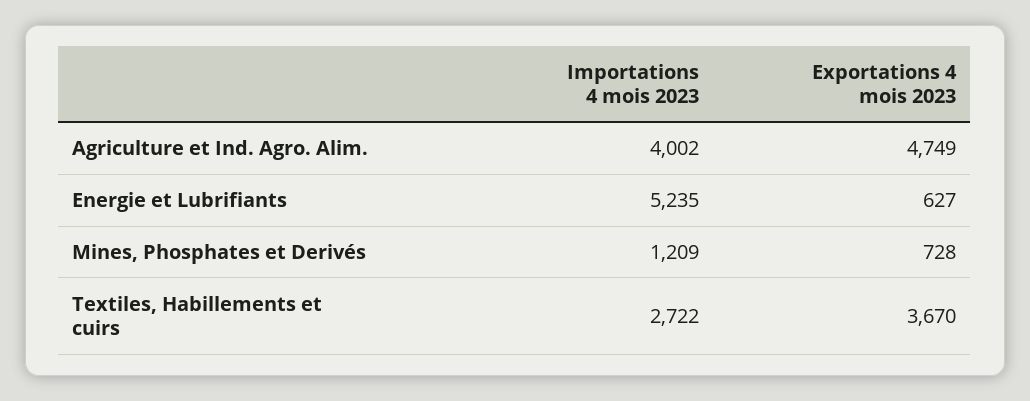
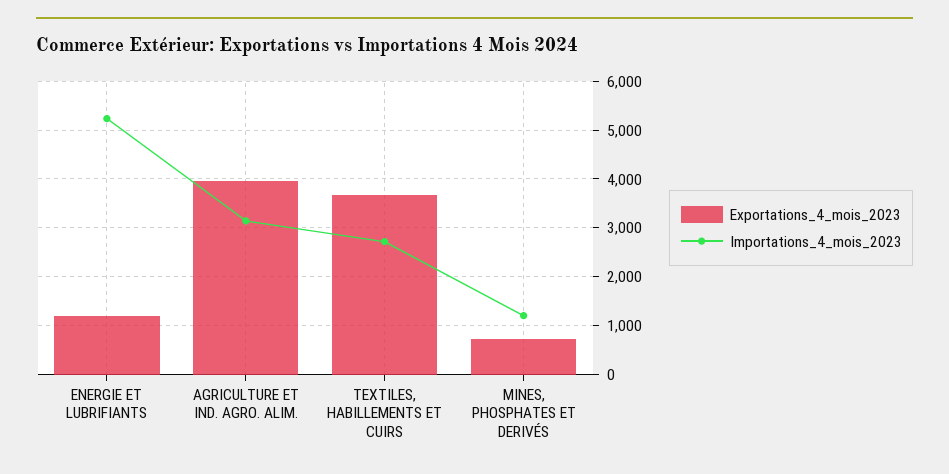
Importations 4 mois 2023, Agriculture et Ind. Agro. Alim.: 4002 -> 3200
Exportations 4 mois 2023, Agriculture et Ind. Agro. Alim.: 4749 -> 4000
Exportations 4 mois 2023, Energie et Lubrifiants: 627 -> 1200

